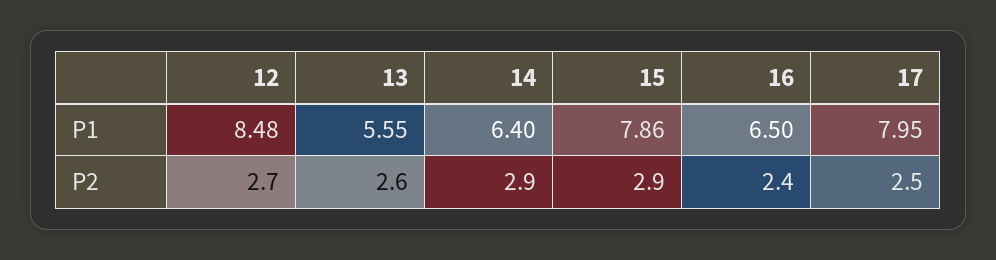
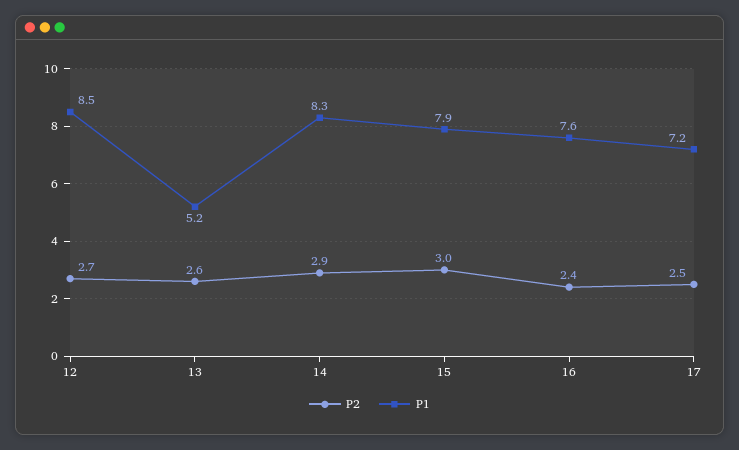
P1, 13: 5.55 -> 5.2
P1, 14: 6.4 -> 8.3
P1, 16: 6.5 -> 7.6
P1, 17: 7.95 -> 7.2
P2, 15: 2.9 -> 3

